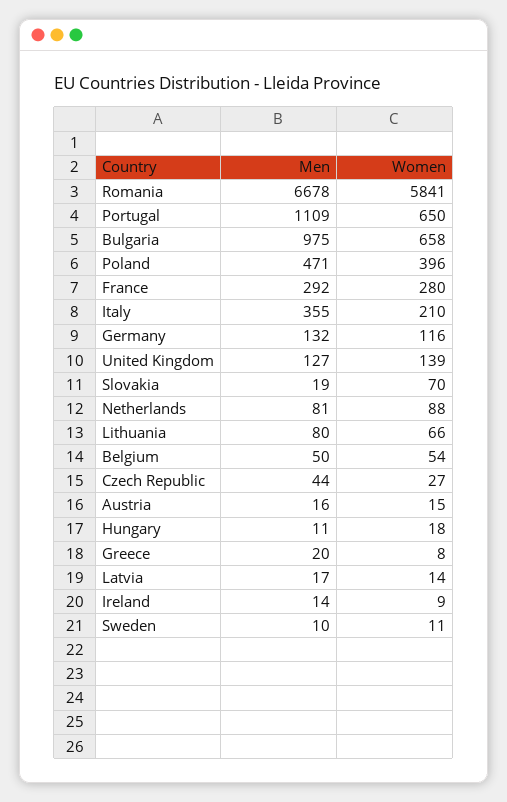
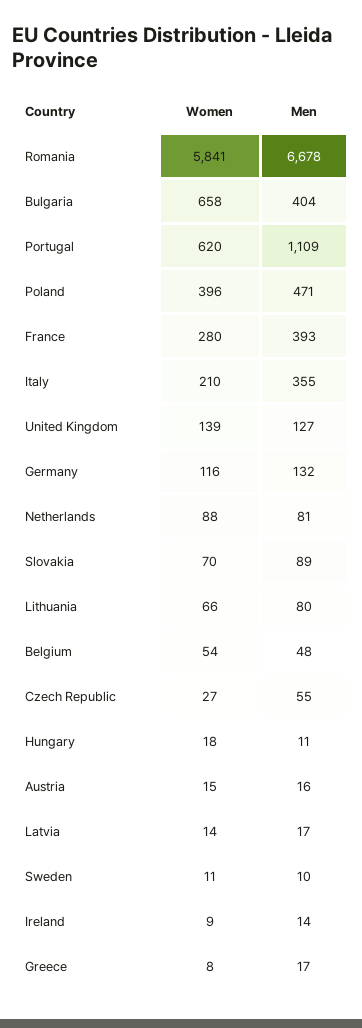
Women, Portugal: 650 -> 620
Men, Bulgaria: 975 -> 404
Men, France: 292 -> 393
Men, Slovakia: 19 -> 89
Men, Belgium: 50 -> 48
Men, Czech Republic: 44 -> 55
Men, Greece: 20 -> 17

